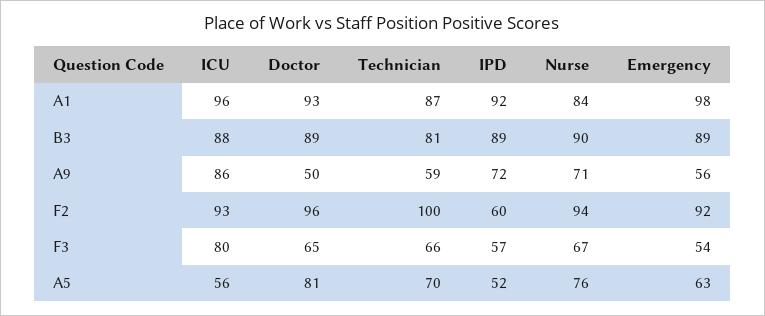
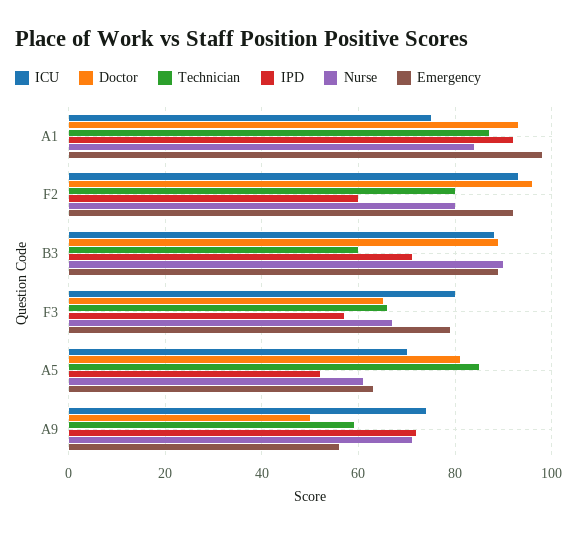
ICU, A1: 96 -> 75
Technician, B3: 81 -> 60
IPD, B3: 89 -> 70
ICU, A9: 86 -> 75
Technician, F2: 100 -> 80
Nurse, F2: 94 -> 80
Emergency, F3: 54 -> 80
ICU, A5: 56 -> 70
Technician, A5: 70 -> 85
Nurse, A5: 76 -> 60

